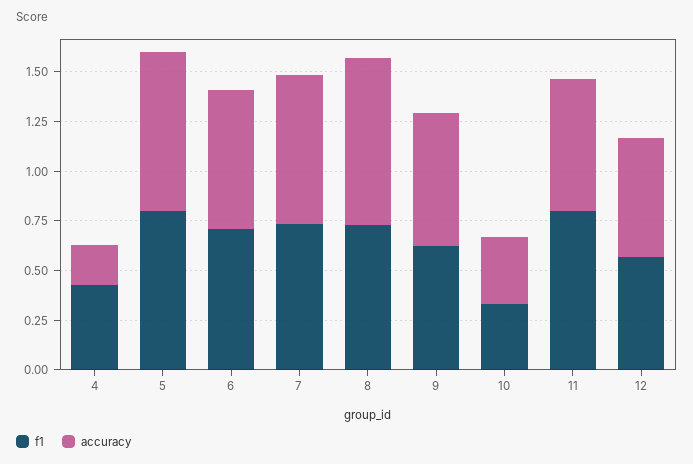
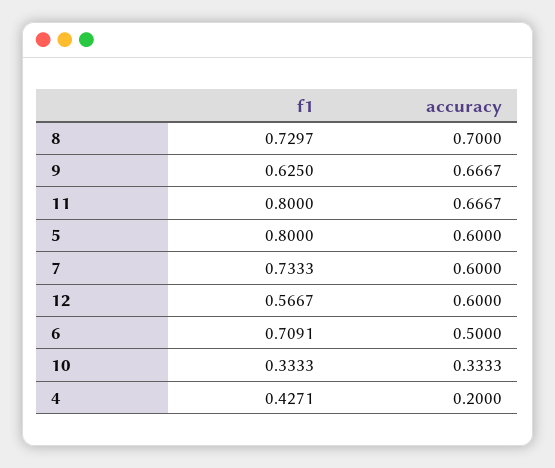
accuracy, 5: 0.8 -> 0.6
accuracy, 6: 0.7 -> 0.5
accuracy, 7: 0.75 -> 0.6
accuracy, 8: 0.85 -> 0.7

